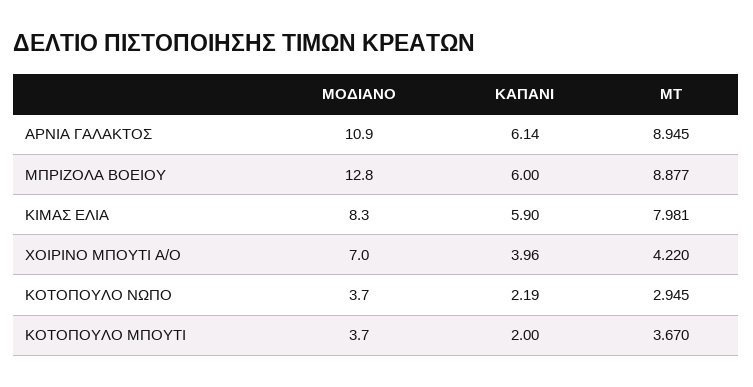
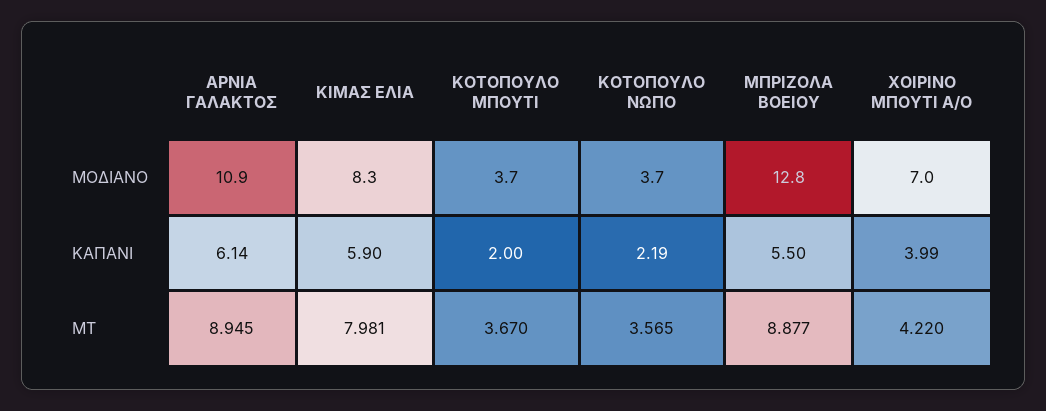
ΚΑΠΑΝΙ, ΜΠΡΙΖΟΛΑ ΒΟΕΙΟΥ: 6 -> 5.5
ΚΑΠΑΝΙ, ΧΟΙΡΙΝΟ ΜΠΟΥΤΙ Α/Ο: 3.96 -> 3.99
ΜΤ, ΚΟΤΟΠΟΥΛΟ ΝΩΠΟ: 2.945 -> 3.565

